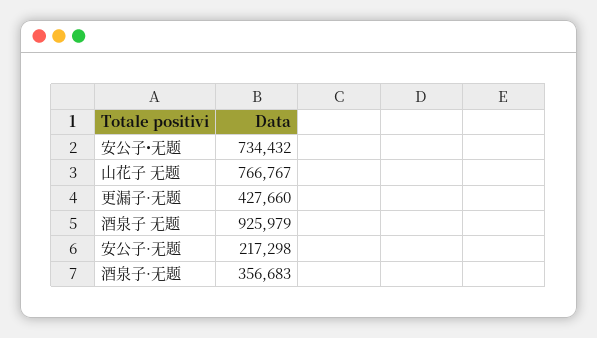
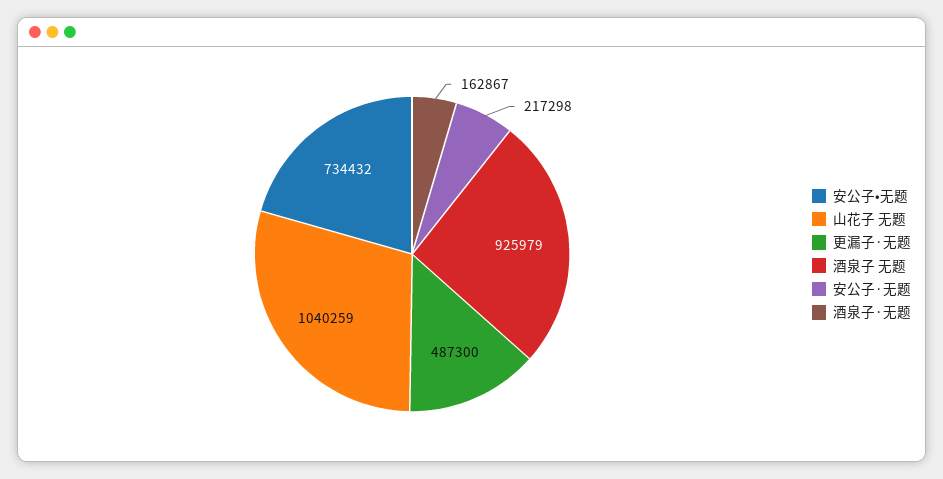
山花子 无题: 766767 -> 1040259
更漏子·无题: 427660 -> 487300
酒泉子·无题: 356683 -> 162867

